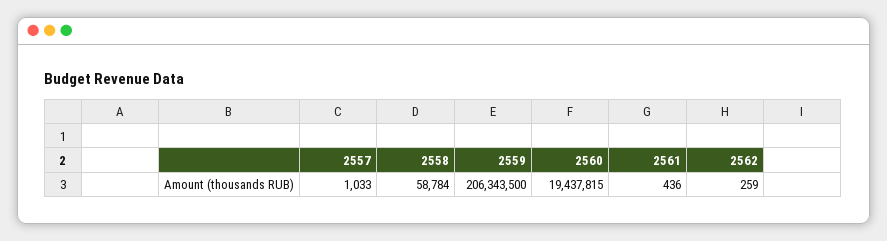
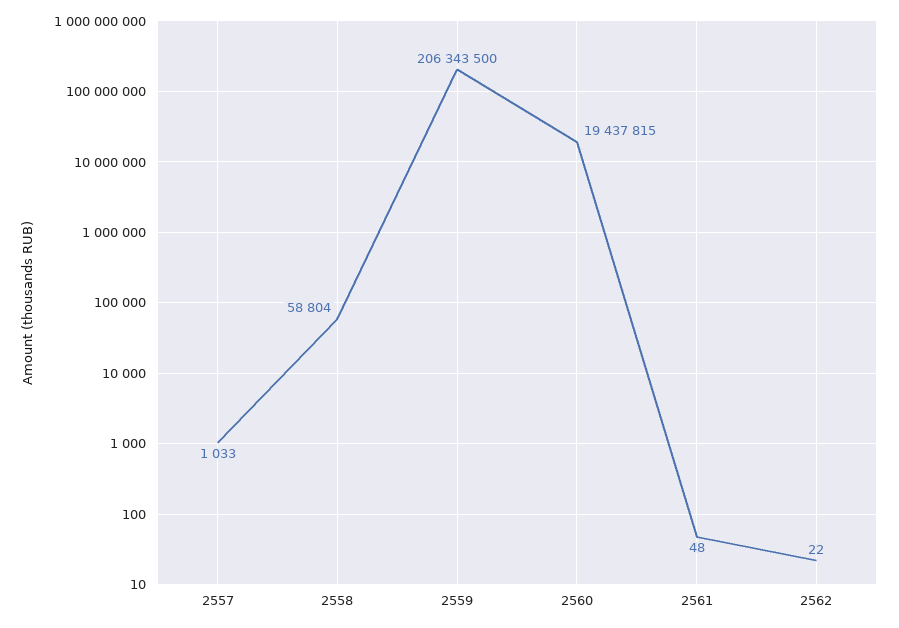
2558: 58784 -> 58804
2561: 436 -> 48
2562: 259 -> 22

